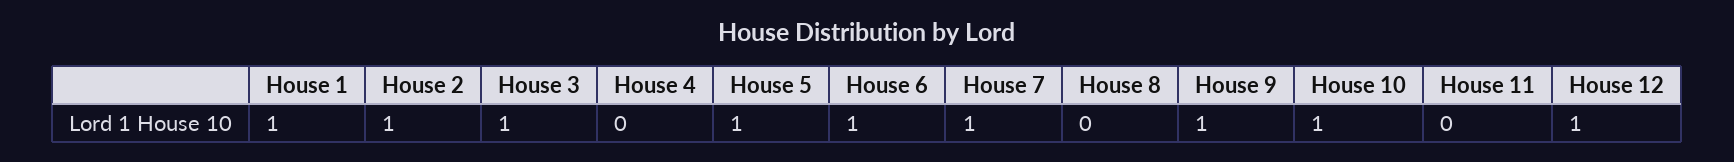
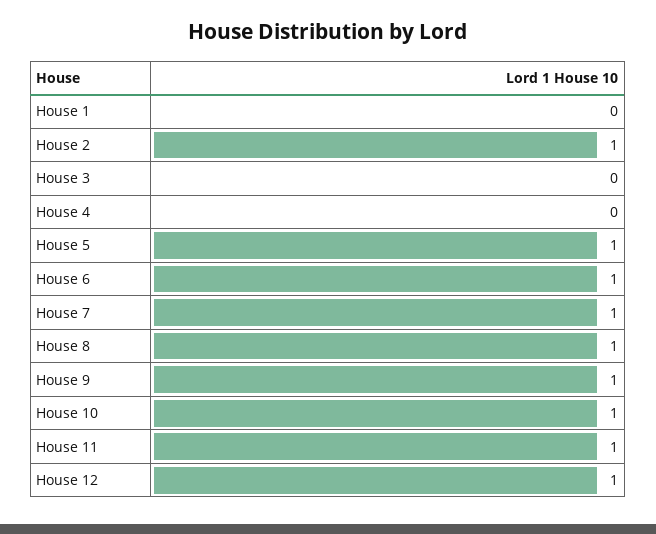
House 1: 1 -> 0
House 3: 1 -> 0
House 8: 0 -> 1
House 11: 0 -> 1

